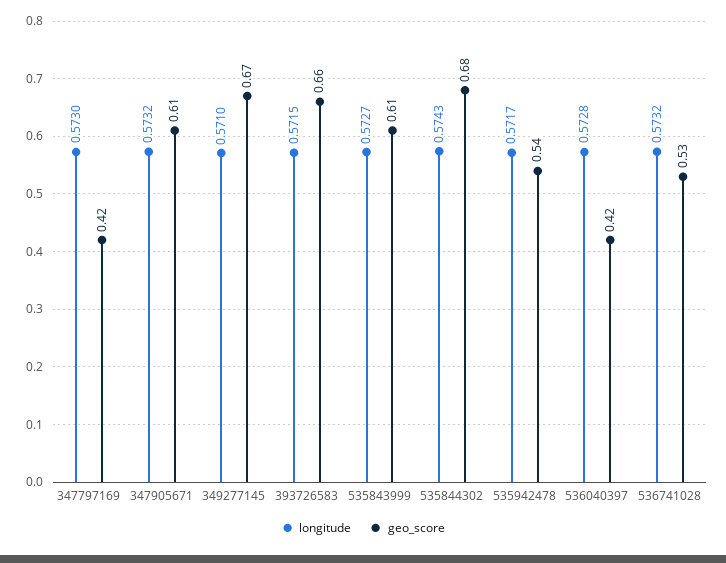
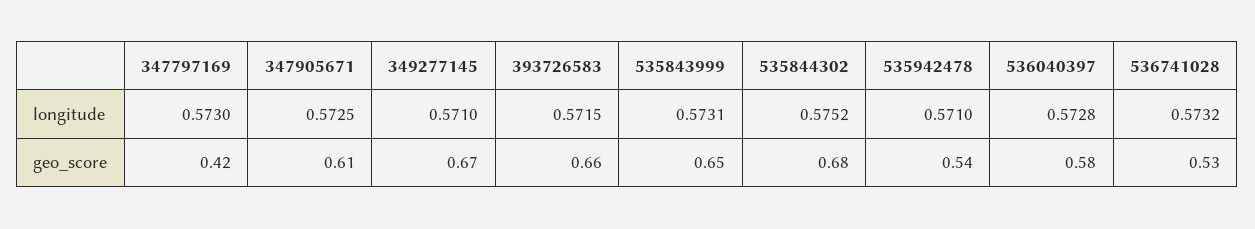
longitude, 347905671: 0.5732 -> 0.5725
longitude, 535843999: 0.5727 -> 0.5731
geo_score, 535843999: 0.61 -> 0.65
longitude, 535844302: 0.5743 -> 0.5752
longitude, 535942478: 0.5717 -> 0.571
geo_score, 536040397: 0.42 -> 0.58

